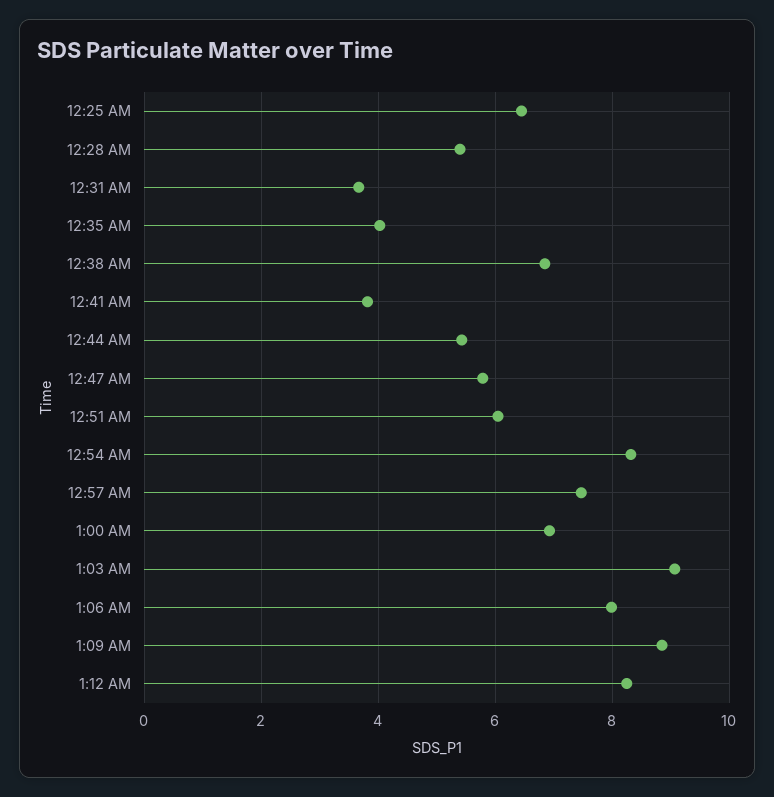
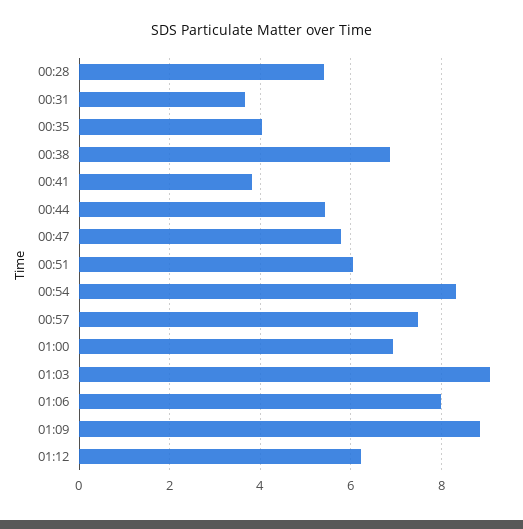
12:25 AM: 6.4 -> none
1:12 AM: 8.2 -> 6.2

